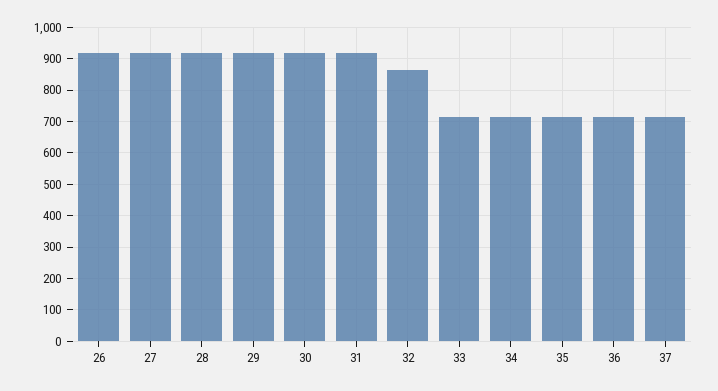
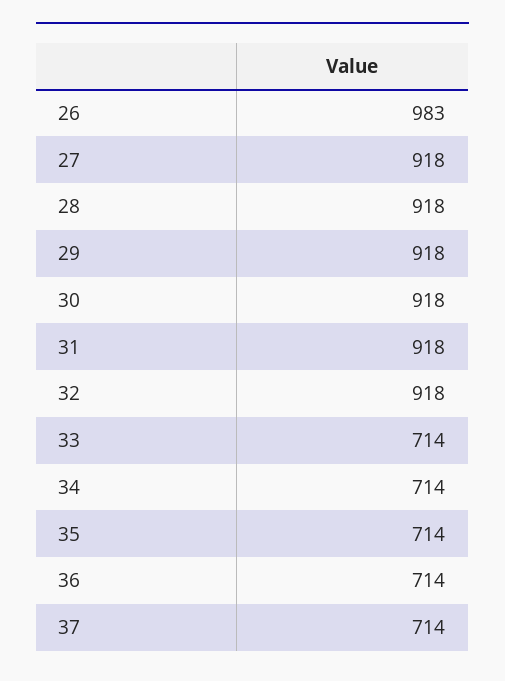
26: 920 -> 983
32: 860 -> 918

